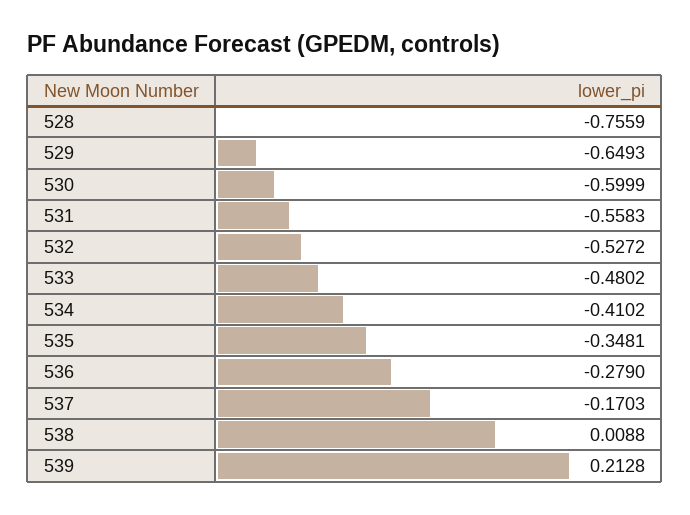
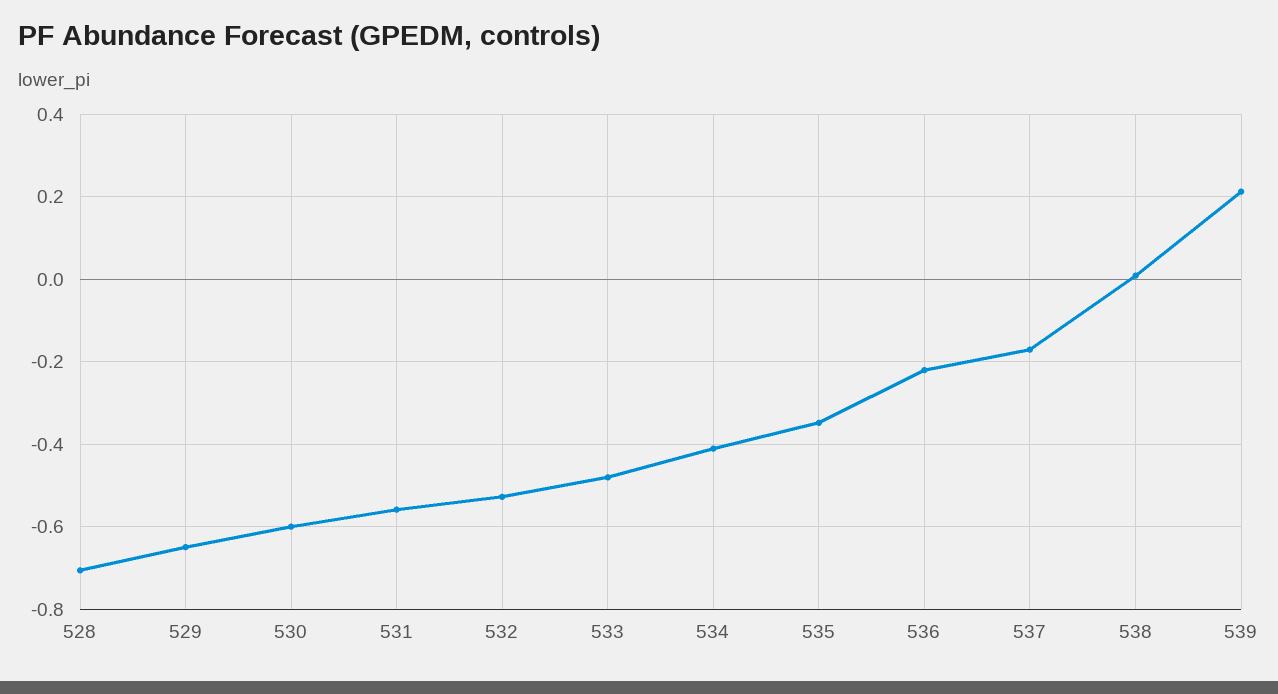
528: -0.7559 -> -0.7
536: -0.279 -> -0.22

